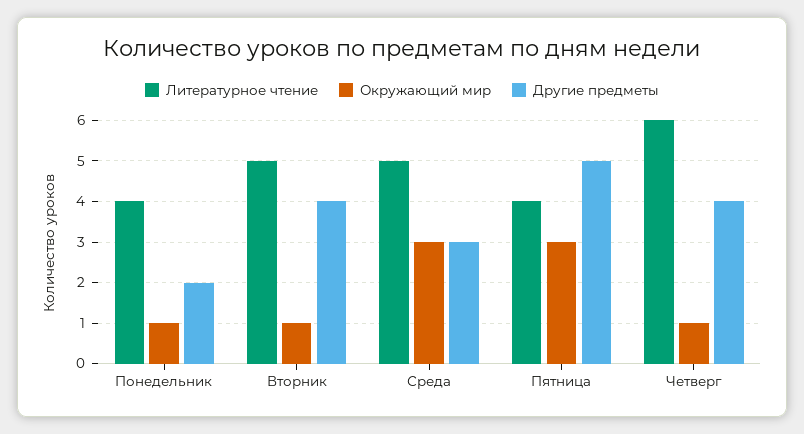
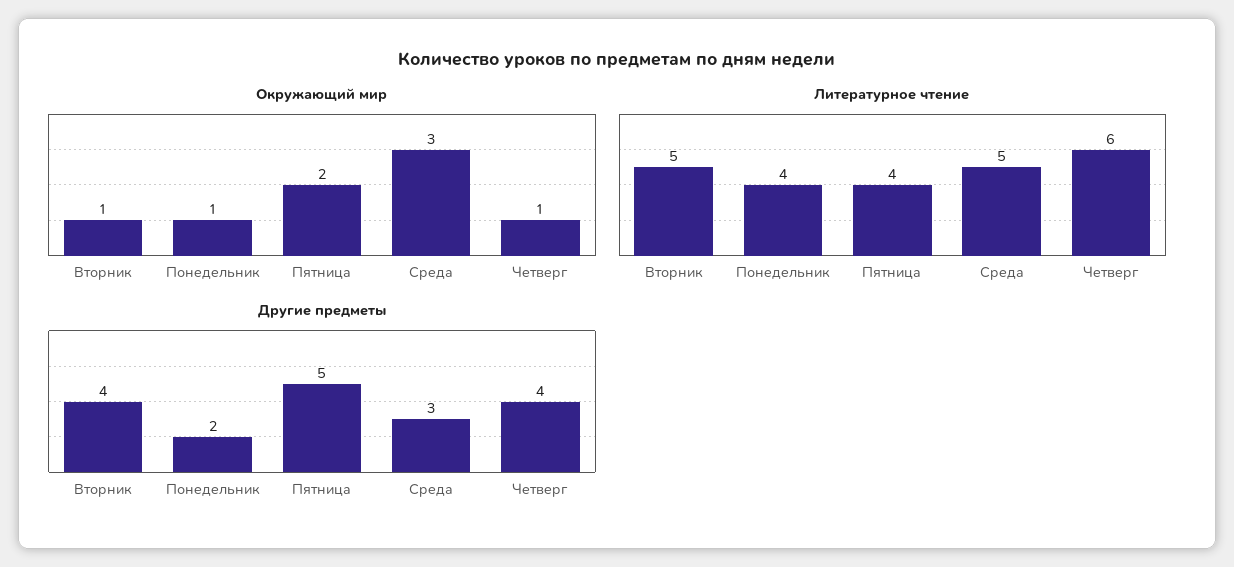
Окружающий мир, Пятница: 3 -> 2

